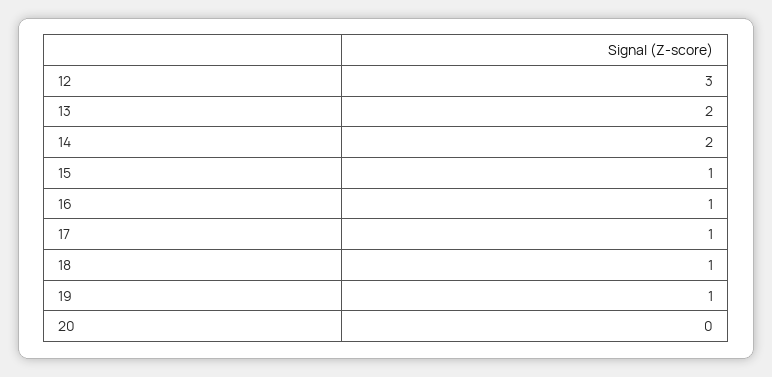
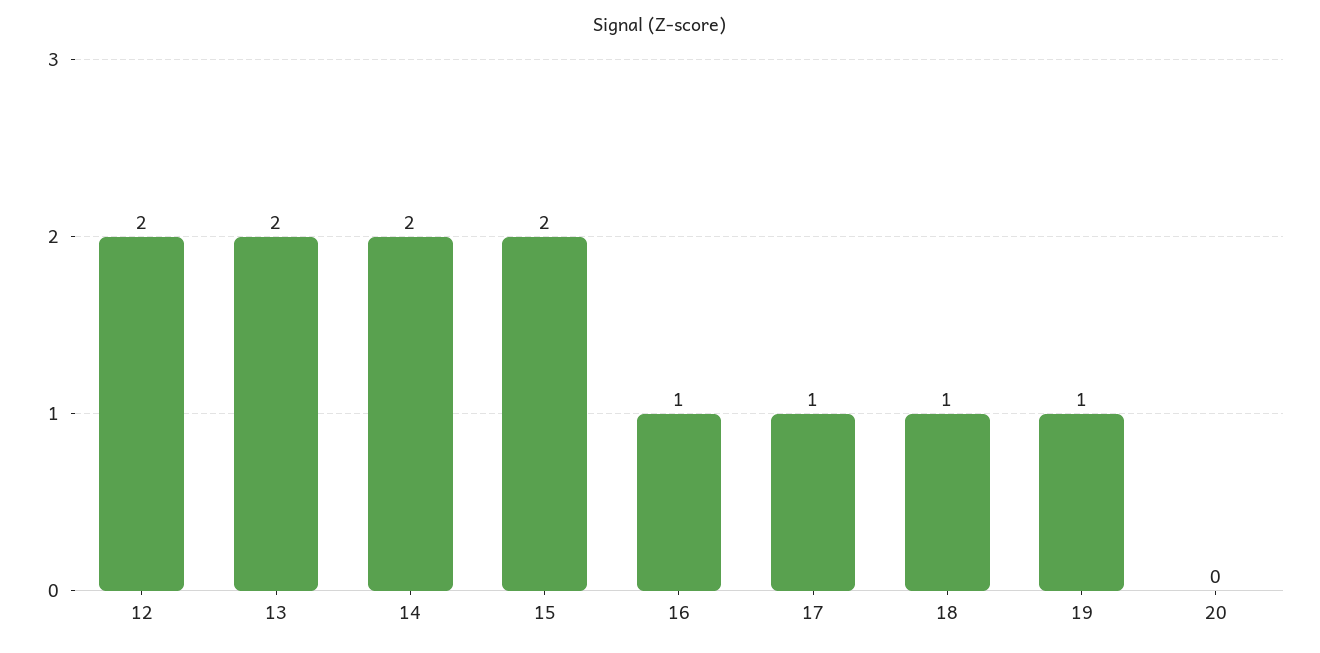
12: 3 -> 2
15: 1 -> 2

